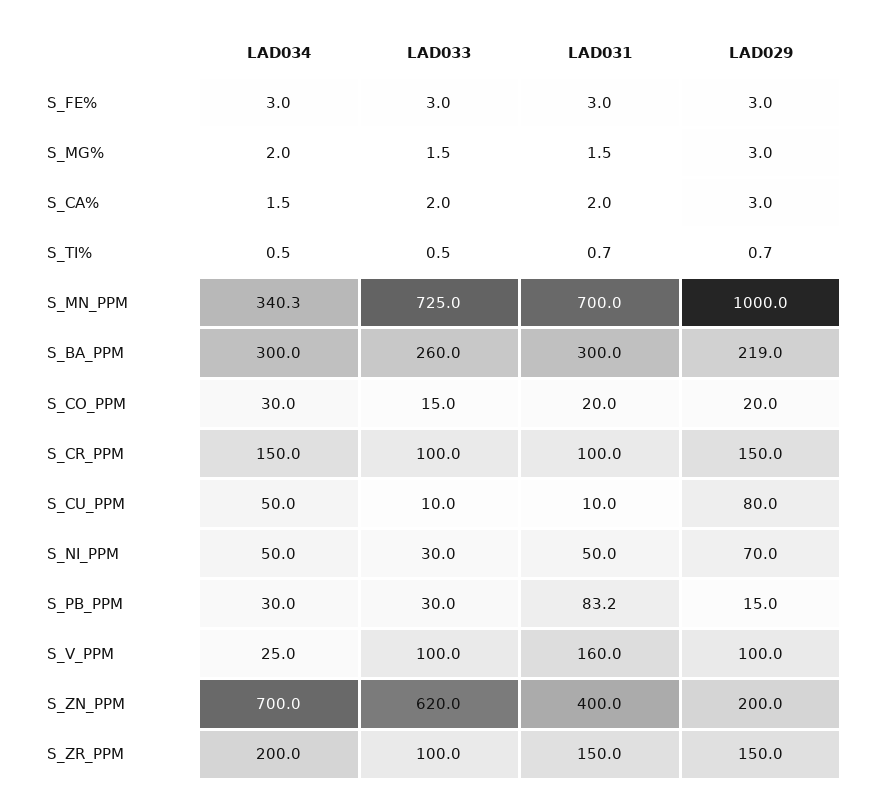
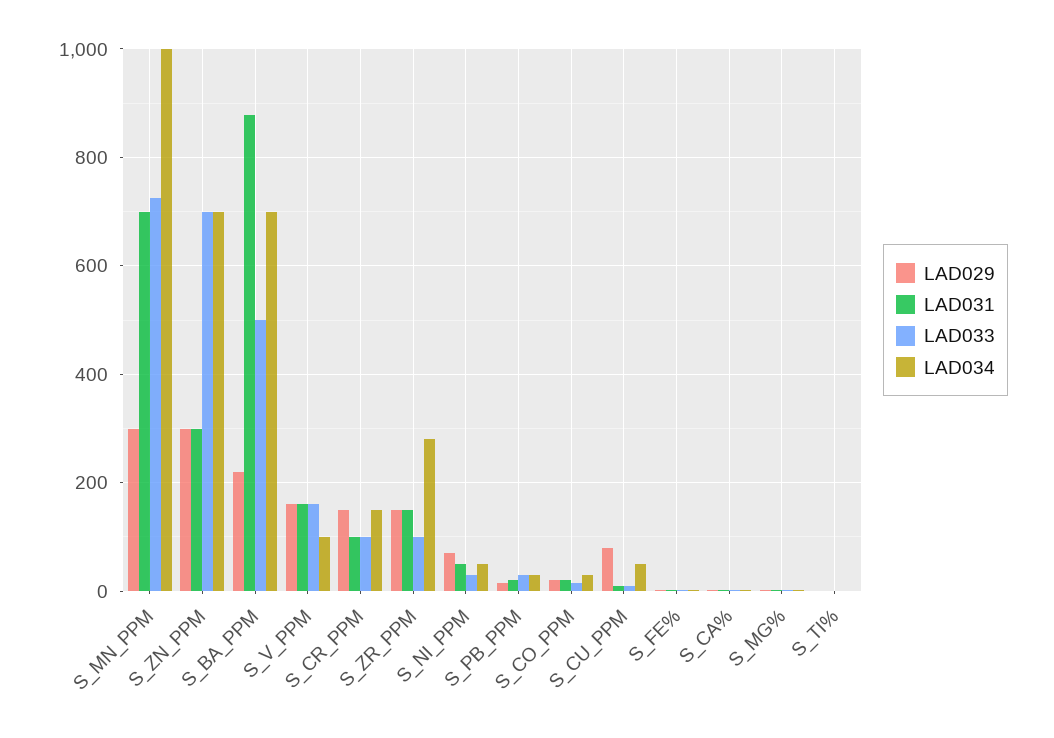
LAD034, S_MN_PPM: 340.3 -> 1000
LAD029, S_MN_PPM: 1000 -> 300
LAD034, S_BA_PPM: 300 -> 700
LAD033, S_BA_PPM: 260 -> 500
LAD031, S_BA_PPM: 300 -> 880
LAD031, S_PB_PPM: 83.2 -> 20
LAD034, S_V_PPM: 25 -> 100
LAD033, S_V_PPM: 100 -> 160
LAD029, S_V_PPM: 100 -> 160
LAD033, S_ZN_PPM: 620 -> 700
LAD031, S_ZN_PPM: 400 -> 300
LAD029, S_ZN_PPM: 200 -> 300
LAD034, S_ZR_PPM: 200 -> 280

